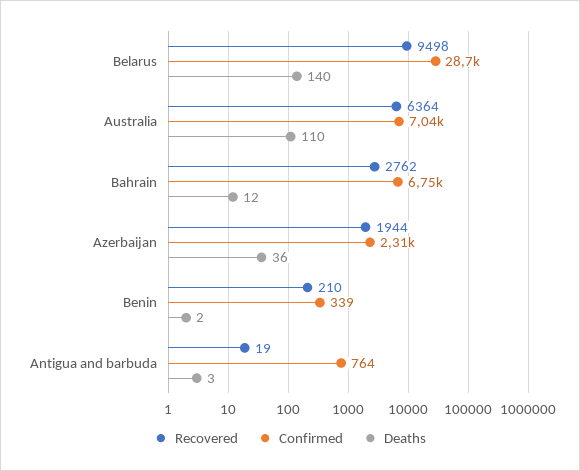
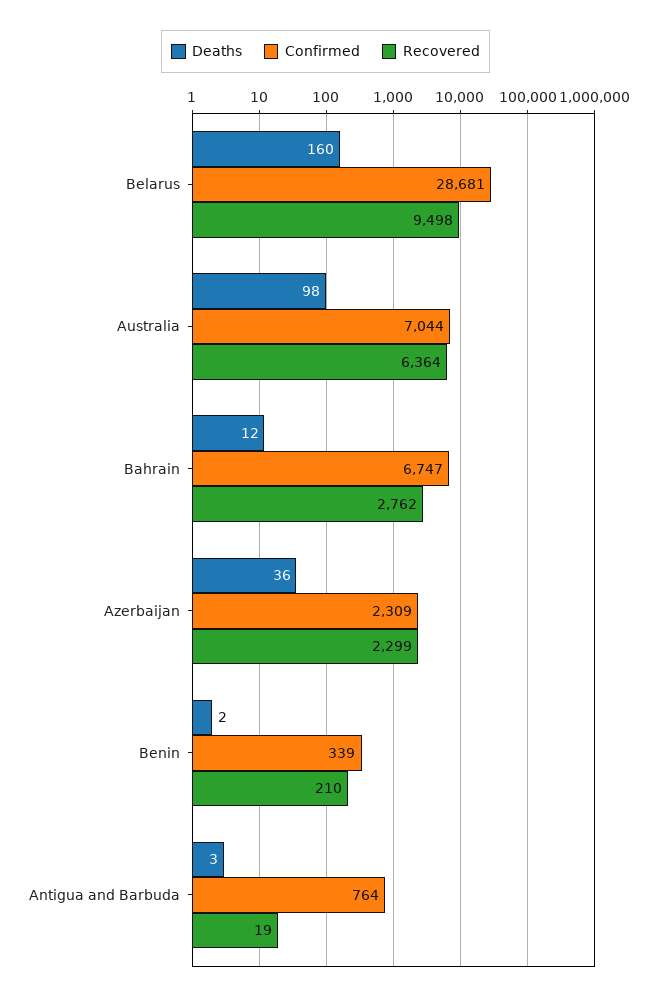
Deaths, Belarus: 140 -> 160
Deaths, Australia: 110 -> 98
Recovered, Azerbaijan: 1944 -> 2299

